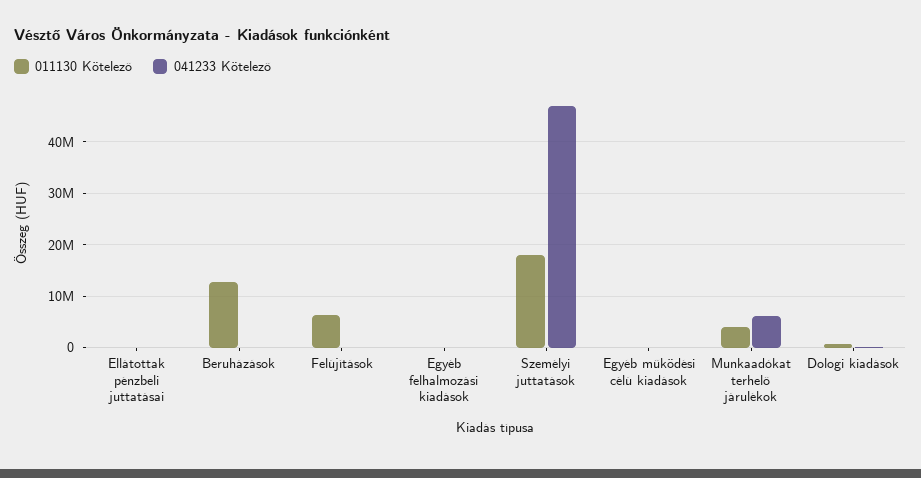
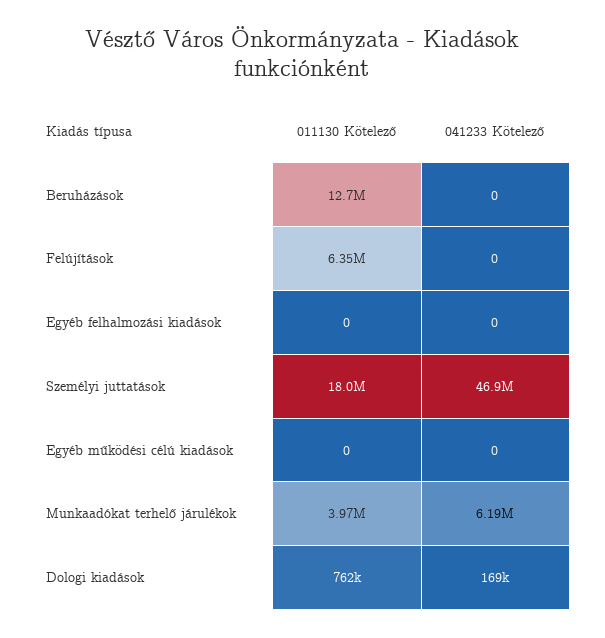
011130 Kötelező, Ellátottak pénzbeli juttatásai: 0 -> none
041233 Kötelező, Ellátottak pénzbeli juttatásai: 0 -> none

